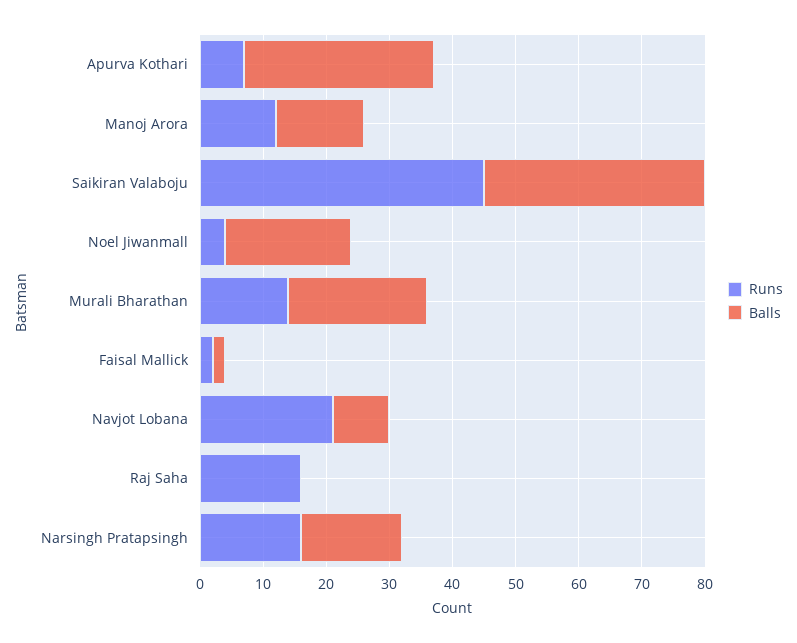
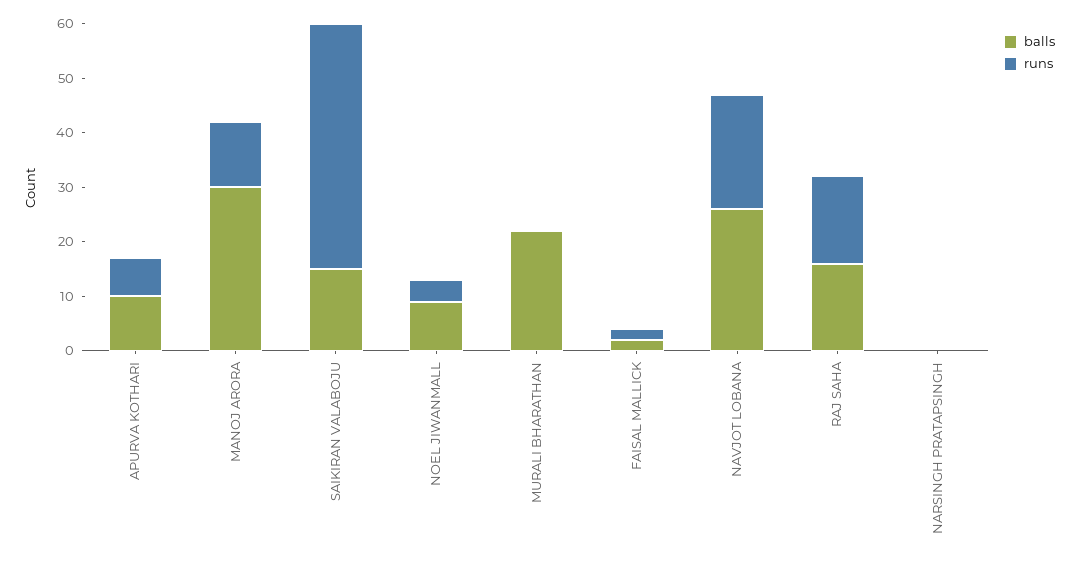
Balls, Apurva Kothari: 30 -> 10
Balls, Manoj Arora: 15 -> 30
Balls, Saikiran Valaboju: 35 -> 15
Balls, Noel Jiwanmall: 20 -> 10
Runs, Murali Bharathan: 15 -> 0
Balls, Navjot Lobana: 10 -> 25
Balls, Raj Saha: 0 -> 15
Runs, Narsingh Pratapsingh: 15 -> 0
Balls, Narsingh Pratapsingh: 15 -> 0

